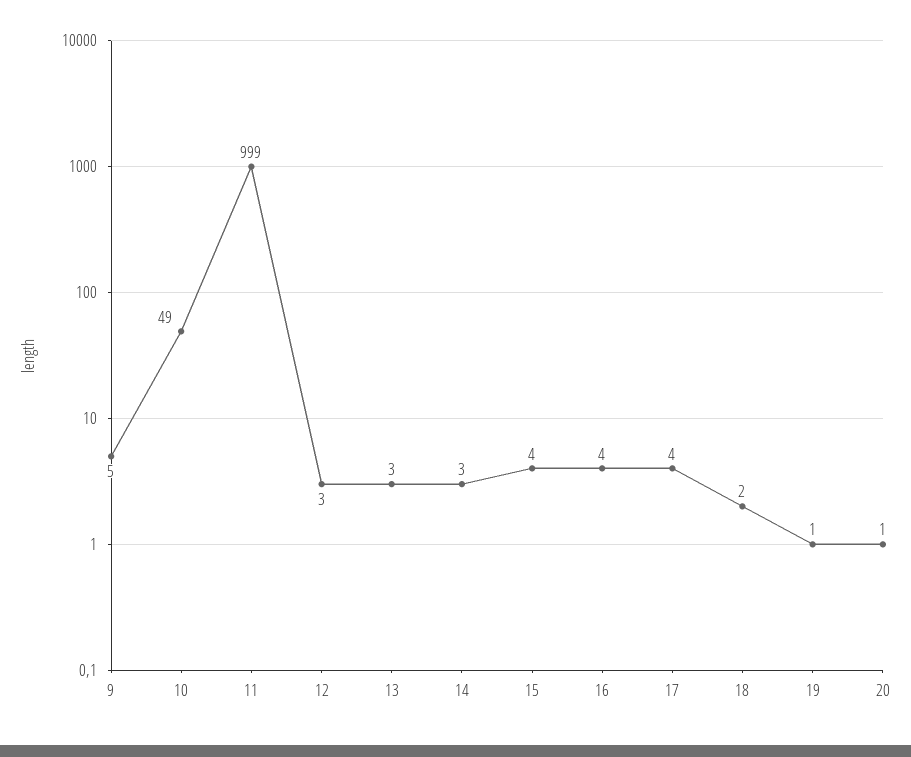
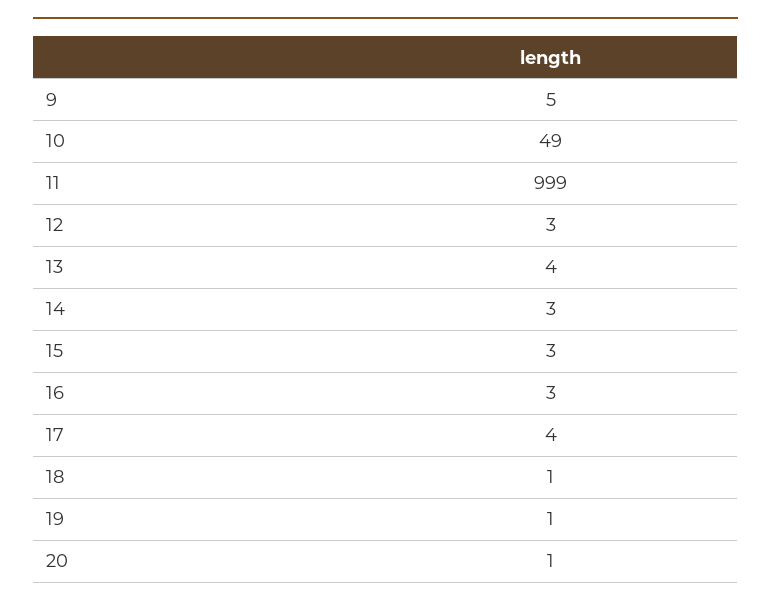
13: 3 -> 4
15: 4 -> 3
16: 4 -> 3
18: 2 -> 1

